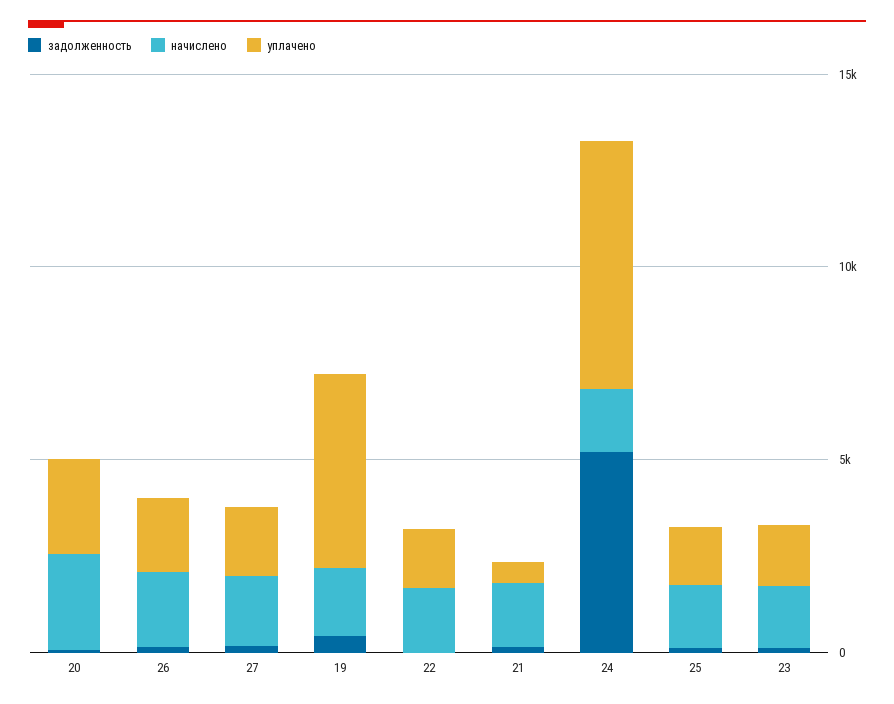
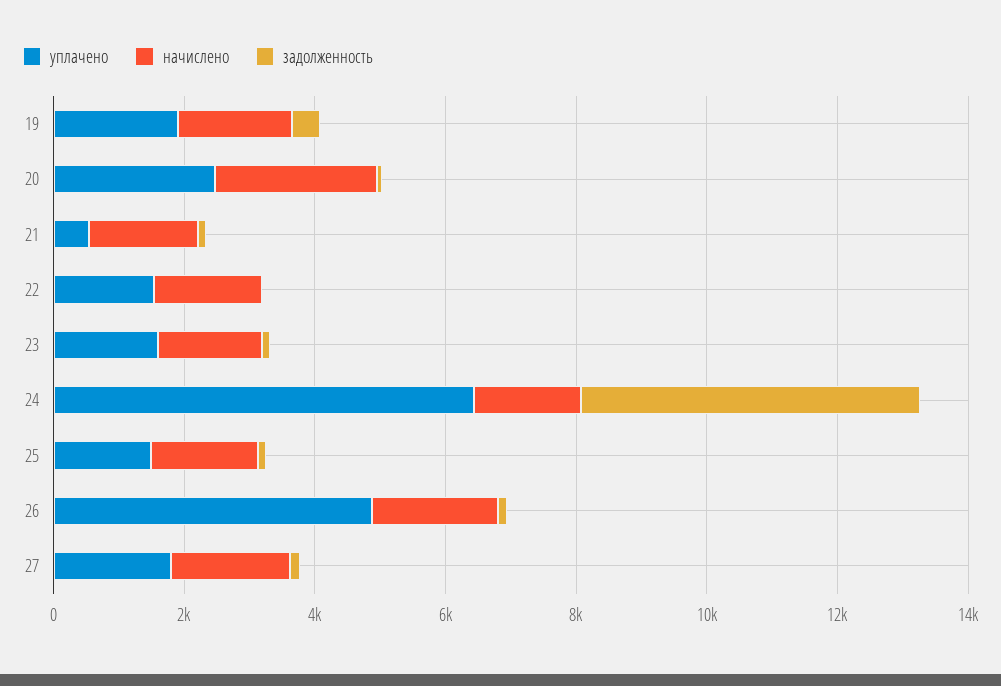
уплачено, 26: 2000 -> 5000
уплачено, 19: 5000 -> 2000

